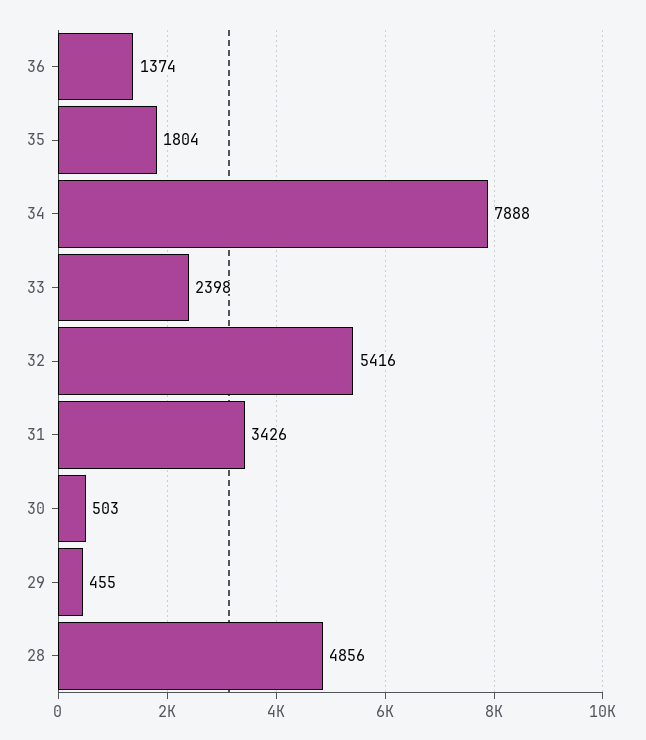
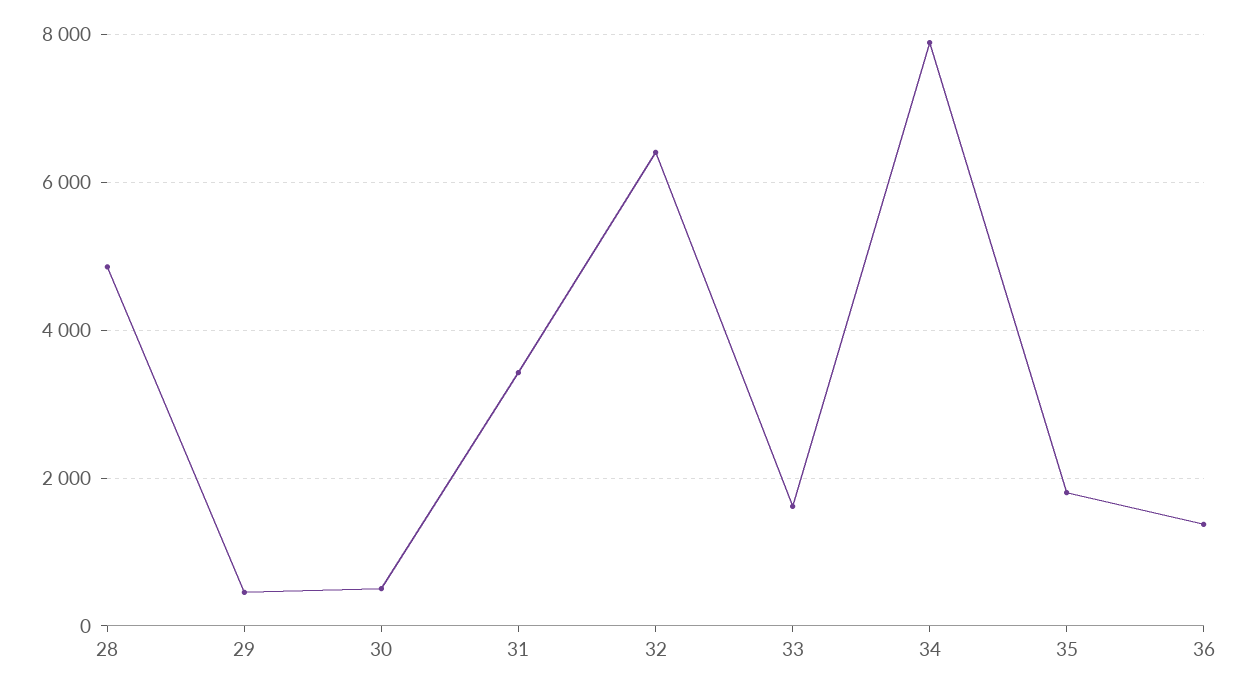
33: 2398 -> 1600
32: 5416 -> 6400

